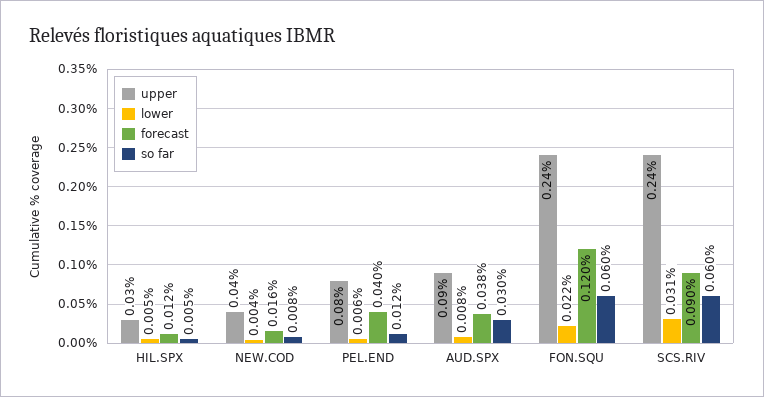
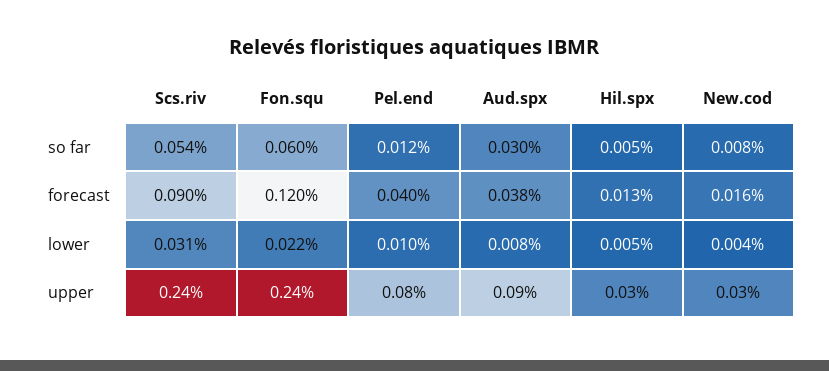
forecast, HIL.SPX: 0.012 -> 0.013
upper, NEW.COD: 0.04 -> 0.03
lower, PEL.END: 0.006 -> 0.01
so far, SCS.RIV: 0.06 -> 0.054

